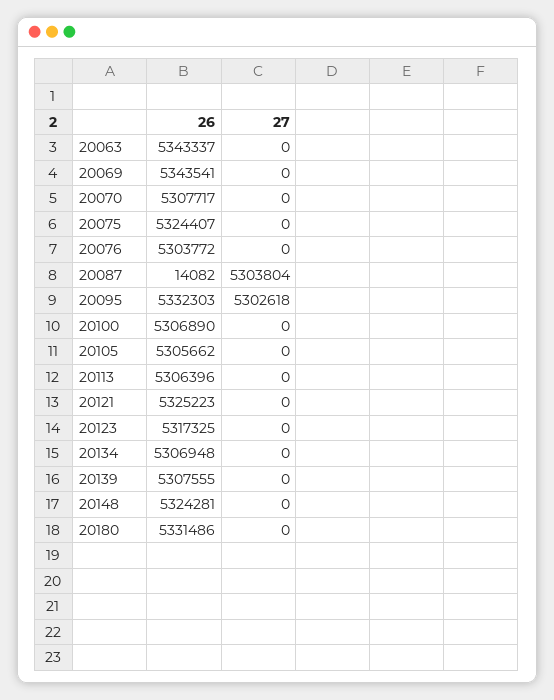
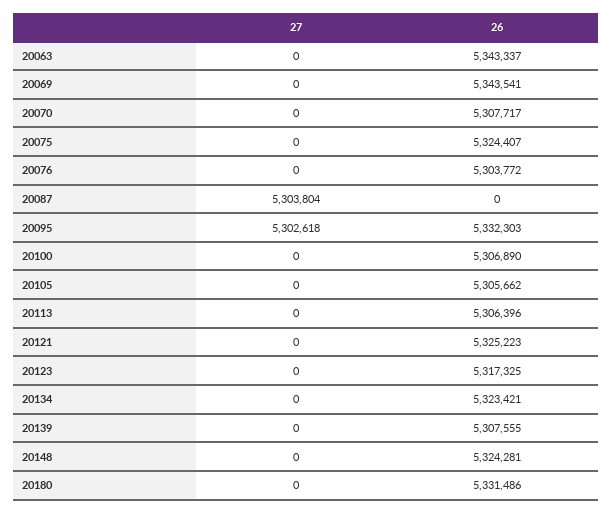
26, 20087: 14082 -> 0
26, 20134: 5306948 -> 5323421

